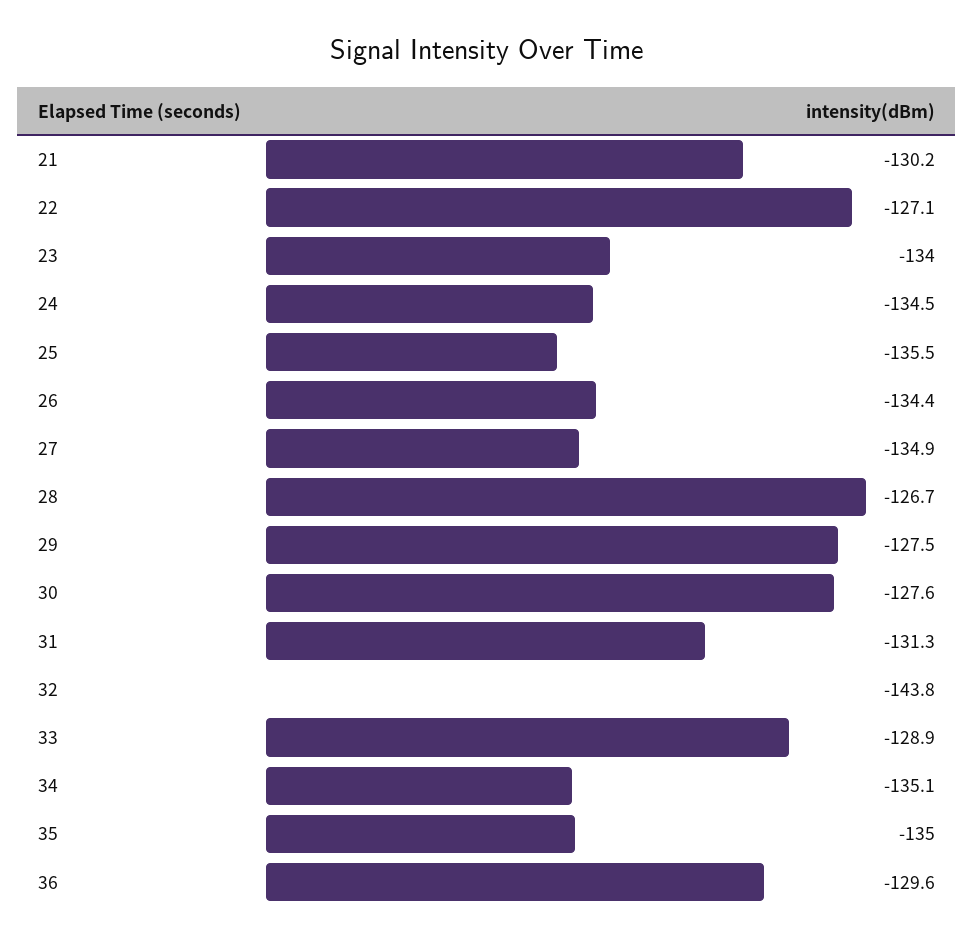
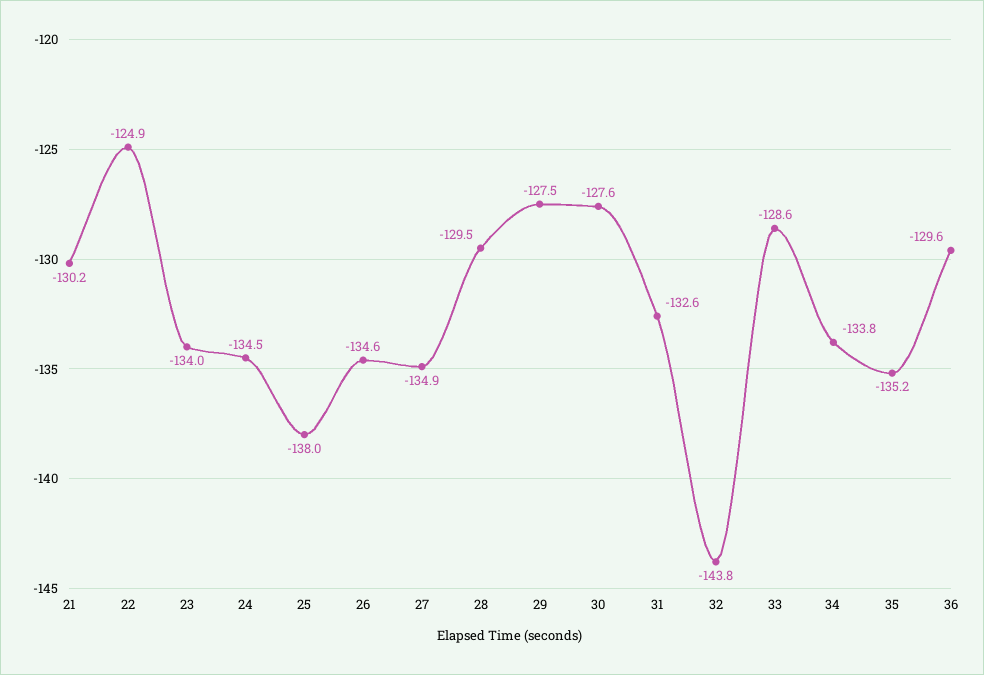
22: -127.1 -> -124.9
25: -135.5 -> -138
26: -134.4 -> -134.6
28: -126.7 -> -129.5
31: -131.3 -> -132.6
33: -128.9 -> -128.6
34: -135.1 -> -133.8
35: -135 -> -135.2

